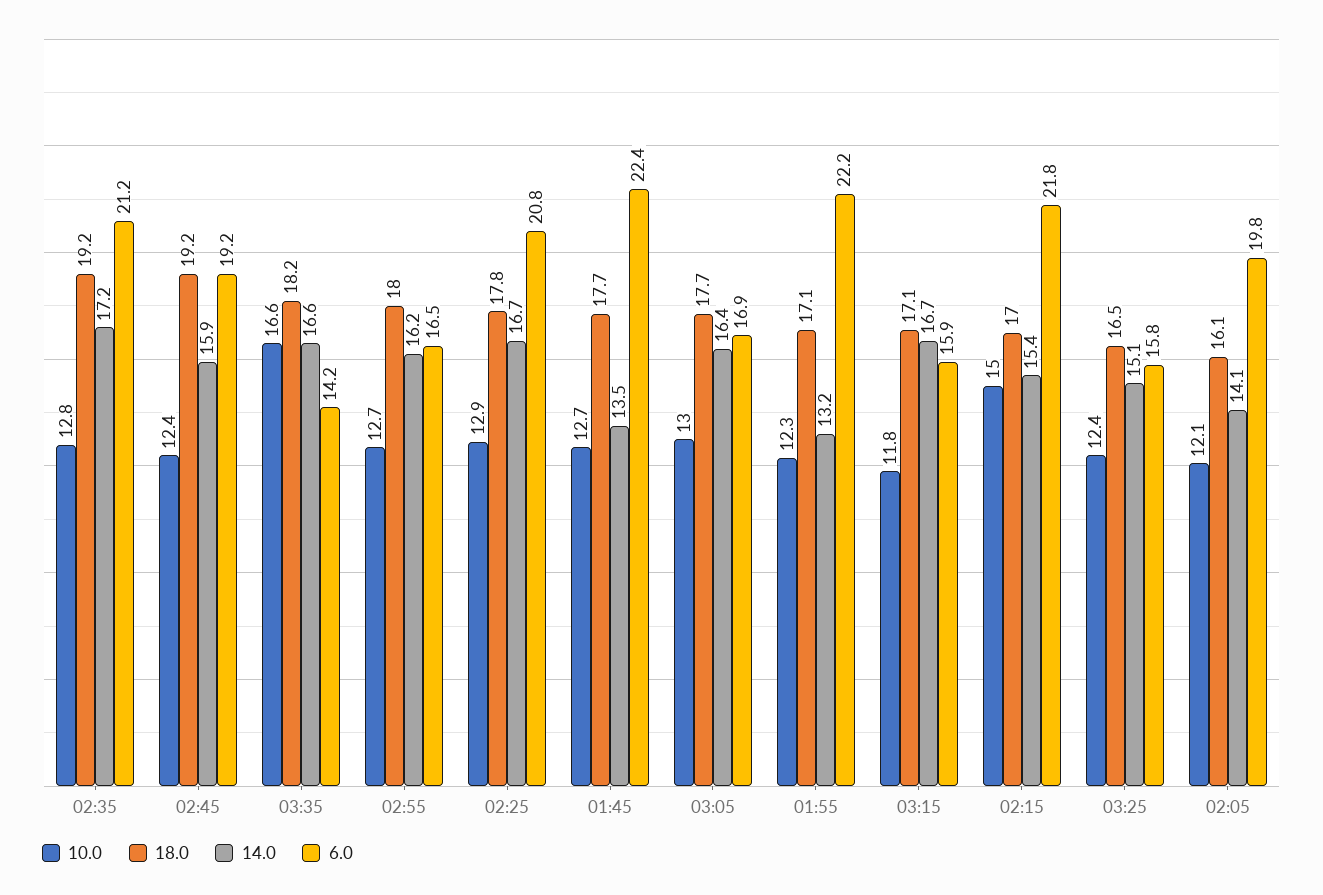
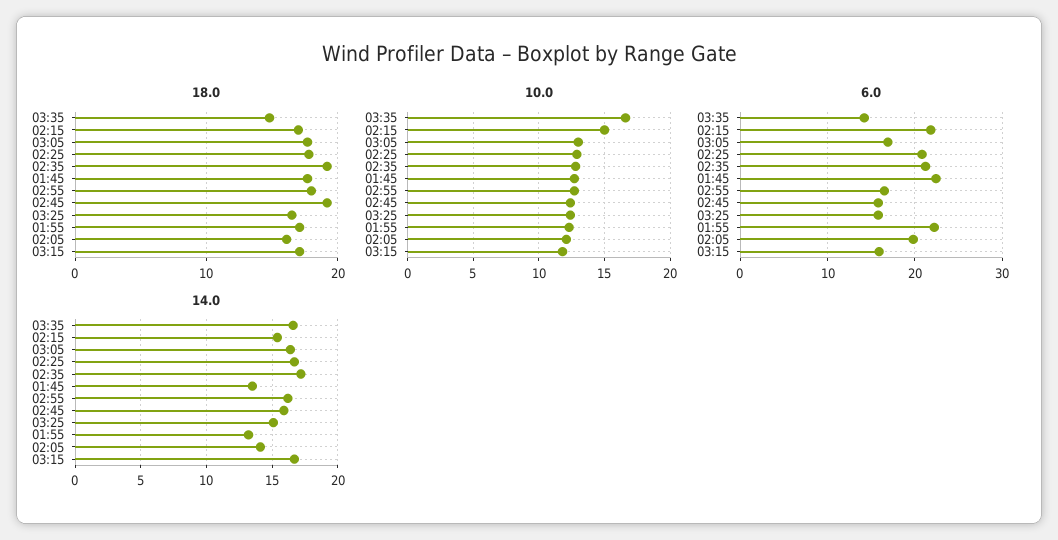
6.0, 02:45: 19.2 -> 16
18.0, 03:35: 18.2 -> 15

